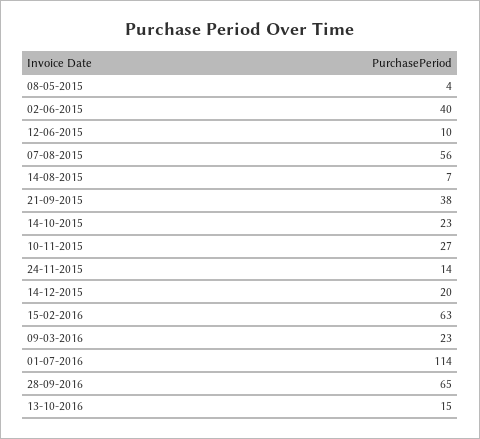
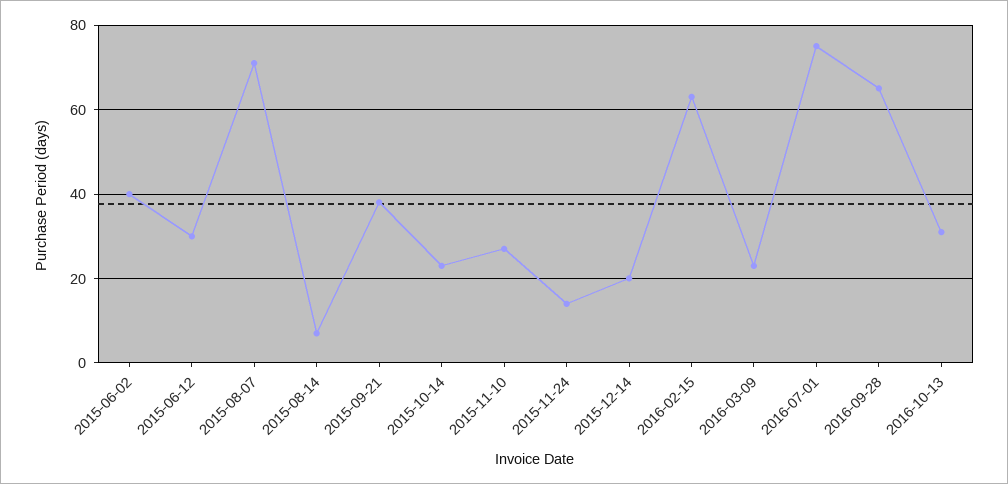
08-05-2015: 4 -> none
12-06-2015: 10 -> 30
07-08-2015: 56 -> 70
01-07-2016: 114 -> 75
13-10-2016: 15 -> 30

